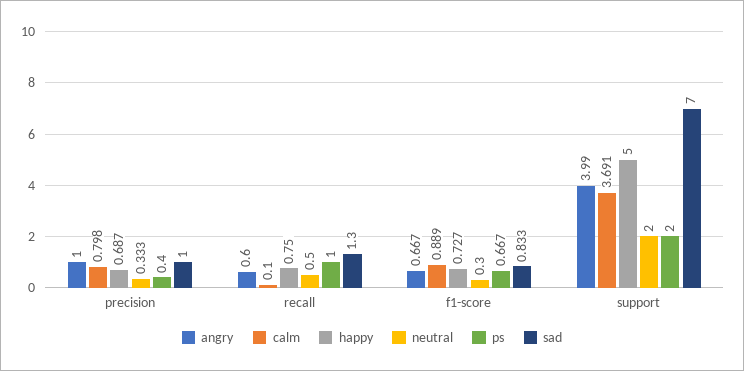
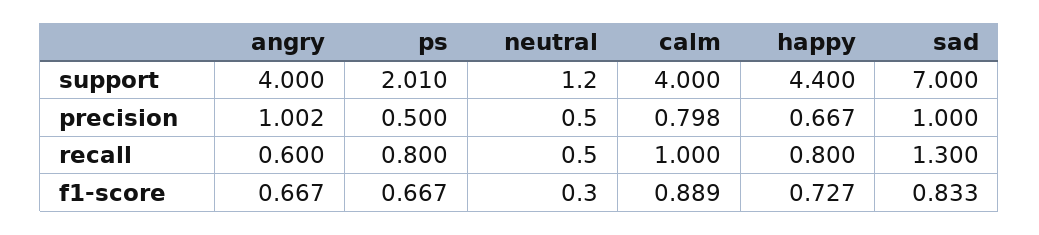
angry, precision: 1 -> 1.002
happy, precision: 0.687 -> 0.667
neutral, precision: 0.333 -> 0.5
ps, precision: 0.4 -> 0.5
calm, recall: 0.1 -> 1
happy, recall: 0.75 -> 0.8
ps, recall: 1 -> 0.8
angry, support: 3.99 -> 4
calm, support: 3.691 -> 4
happy, support: 5 -> 4.4
neutral, support: 2 -> 1.2
ps, support: 2 -> 2.01

